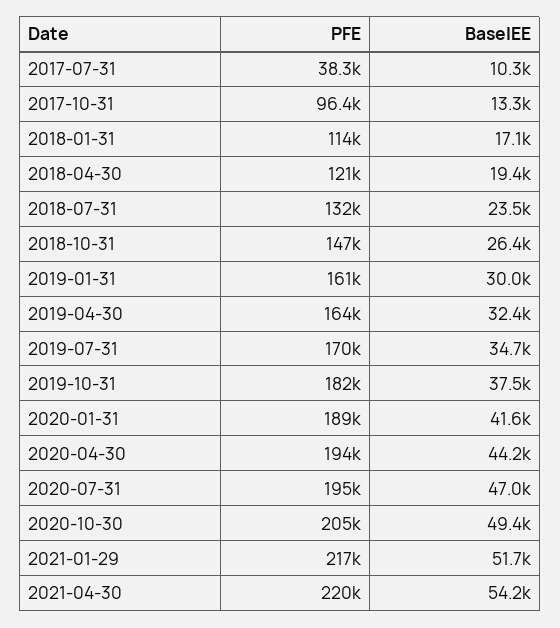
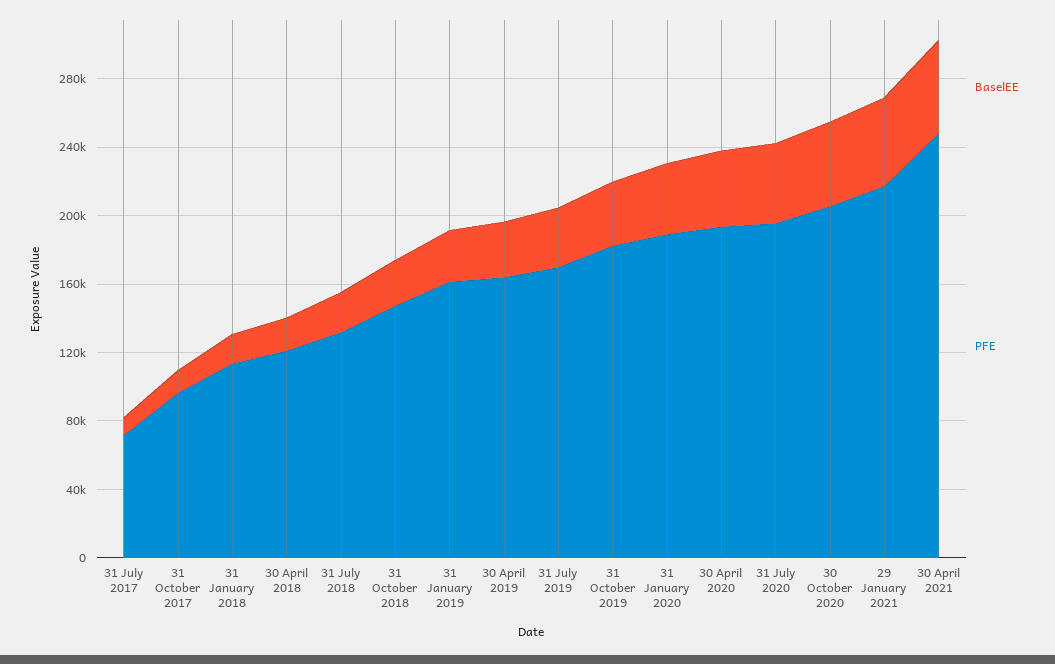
PFE, 2017-07-31: 38300 -> 70000
PFE, 2021-04-30: 220000 -> 250000

